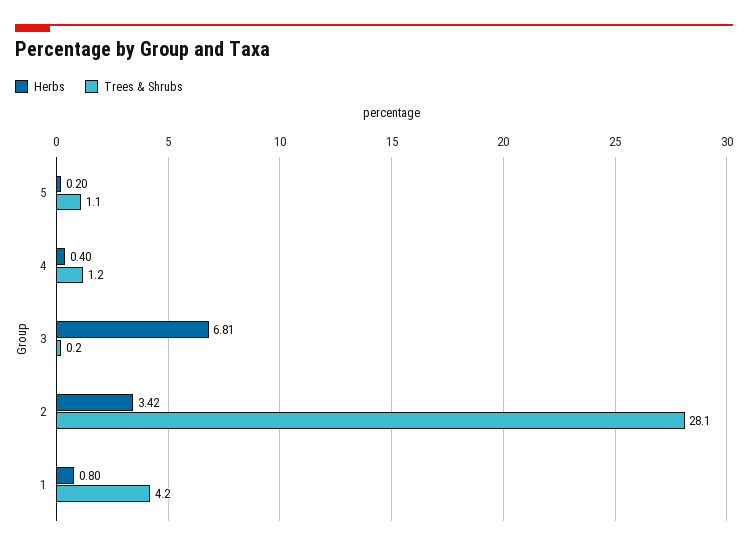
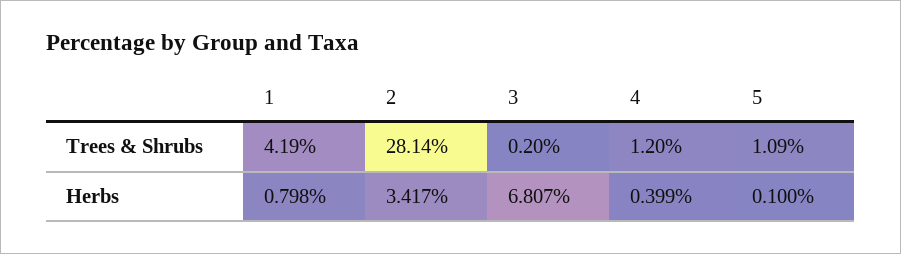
Herbs, 5: 0.2 -> 0.1

